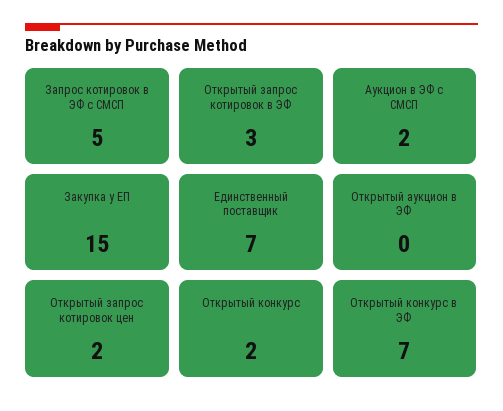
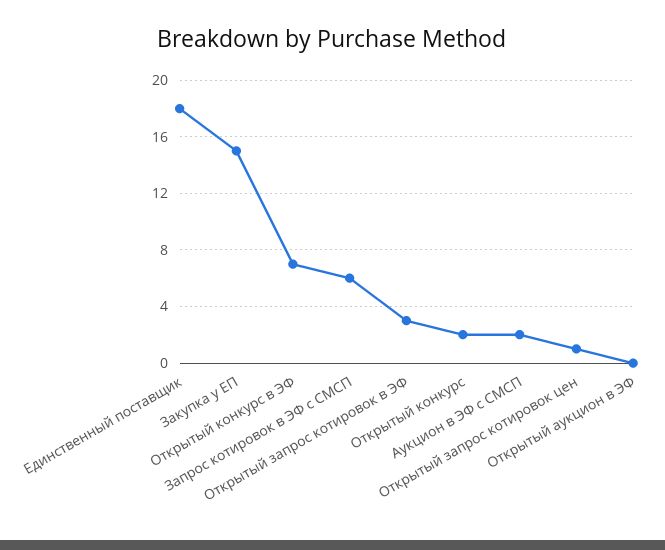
Запрос котировок в ЭФ с СМСП: 5 -> 6
Единственный поставщик: 7 -> 18
Открытый запрос котировок цен: 2 -> 1

